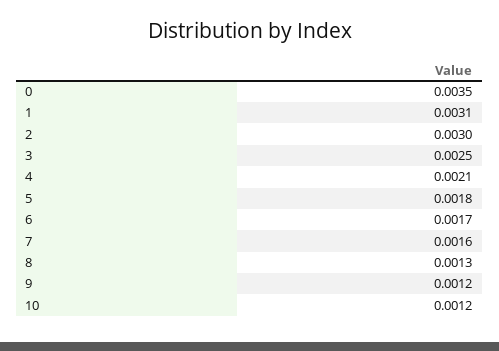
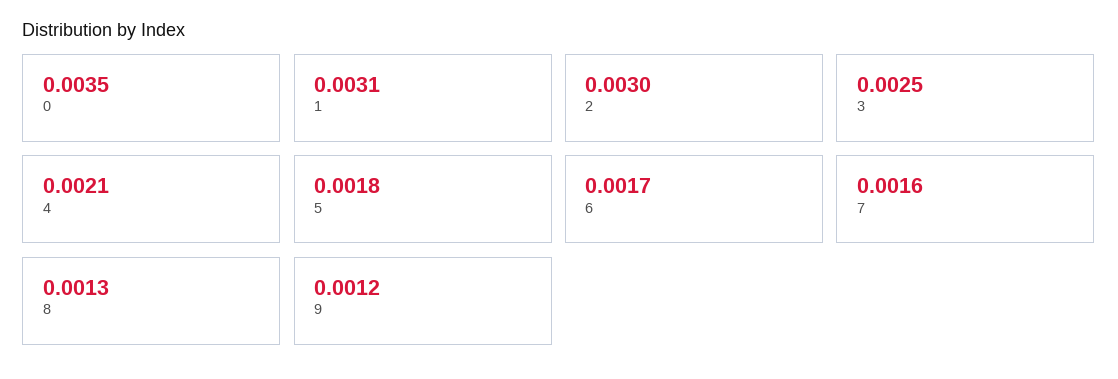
10: 0.0012 -> none

